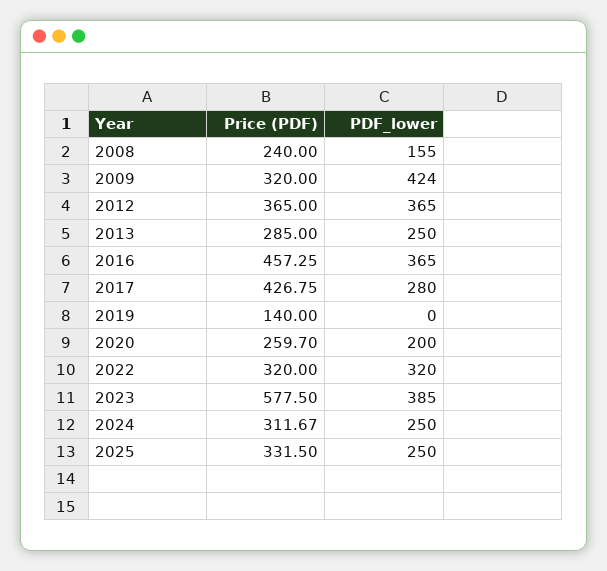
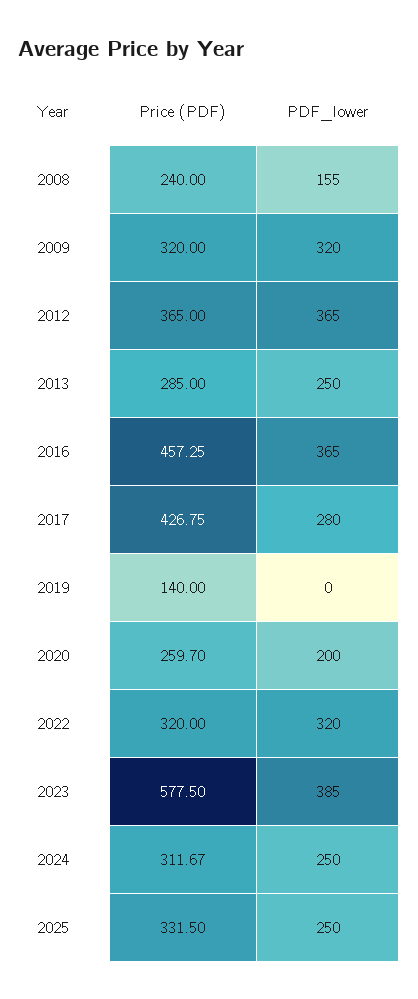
PDF_lower, 2009: 424 -> 320

